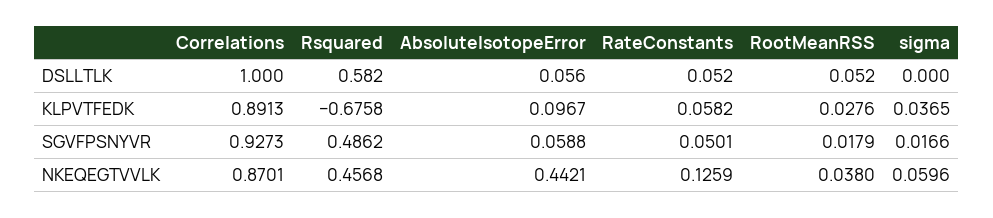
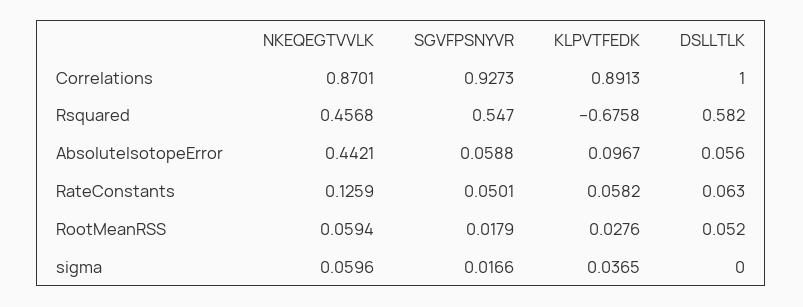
RateConstants, DSLLTLK: 0.052 -> 0.063
Rsquared, SGVFPSNYVR: 0.4862 -> 0.547
RootMeanRSS, NKEQEGTVVLK: 0.038 -> 0.0594

